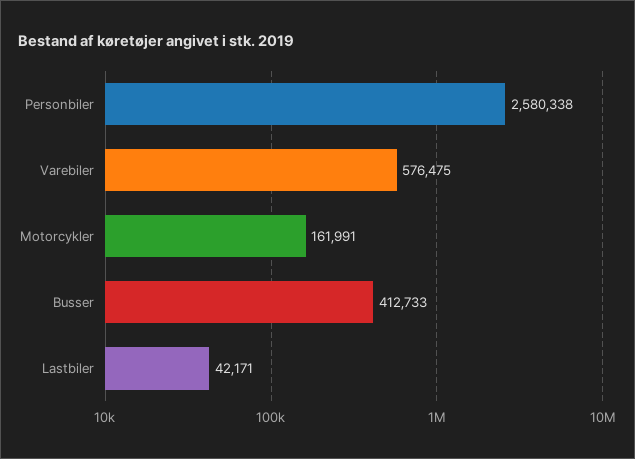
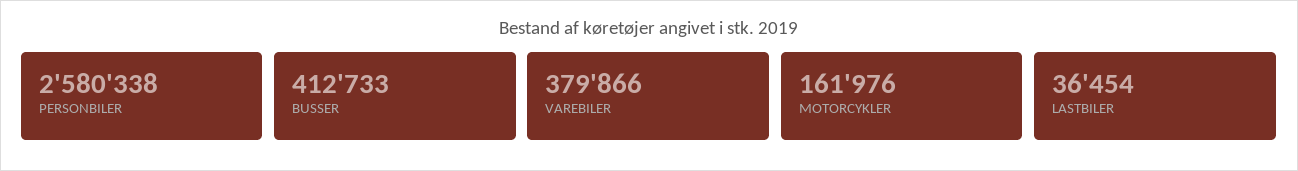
Varebiler: 576475 -> 379866
Motorcykler: 161991 -> 161976
Lastbiler: 42171 -> 36454

